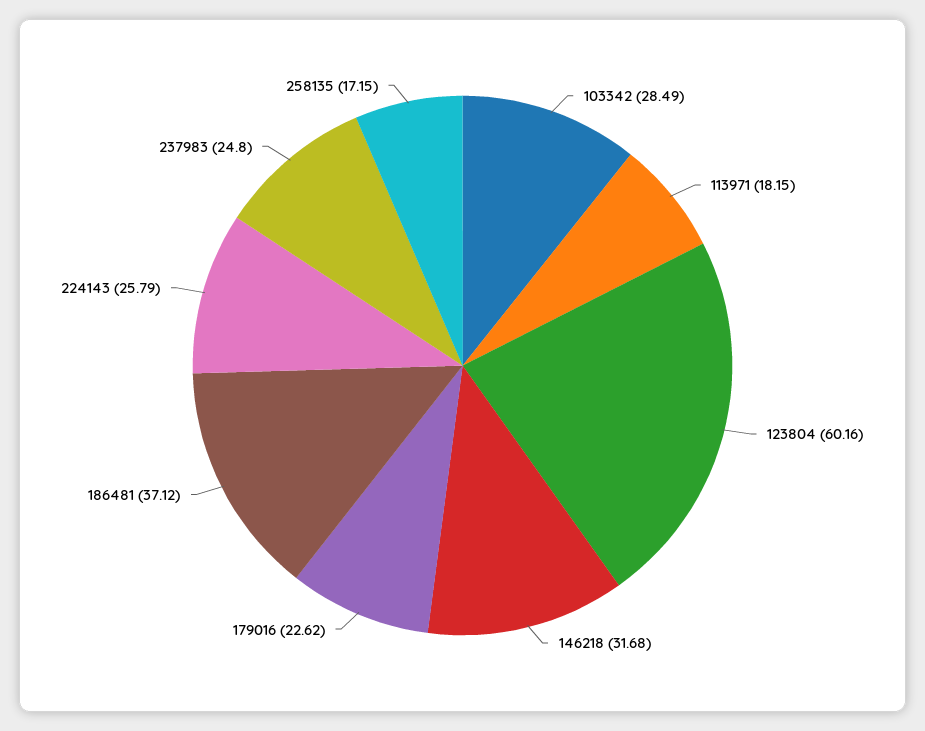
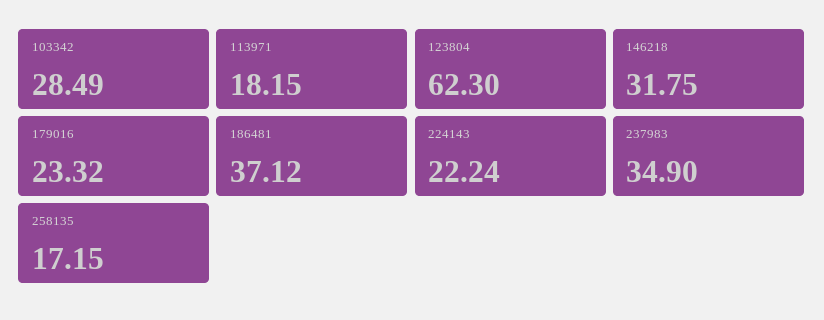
123804: 60.16 -> 62.3
146218: 31.68 -> 31.75
179016: 22.62 -> 23.32
224143: 25.79 -> 22.24
237983: 24.8 -> 34.9

